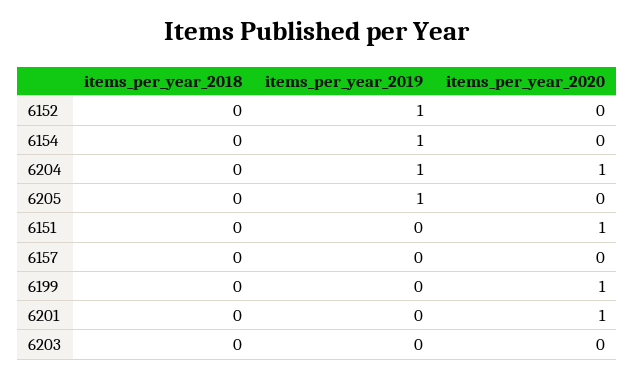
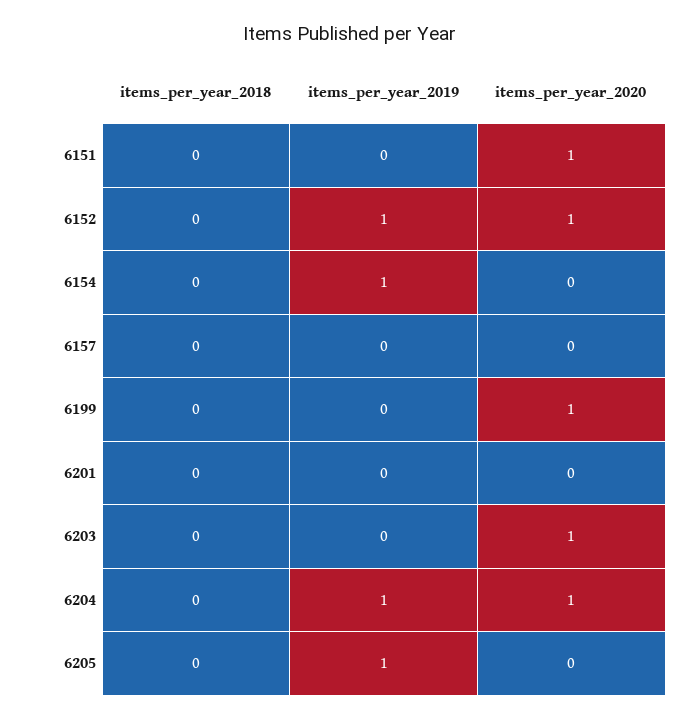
items_per_year_2020, 6152: 0 -> 1
items_per_year_2020, 6201: 1 -> 0
items_per_year_2020, 6203: 0 -> 1

